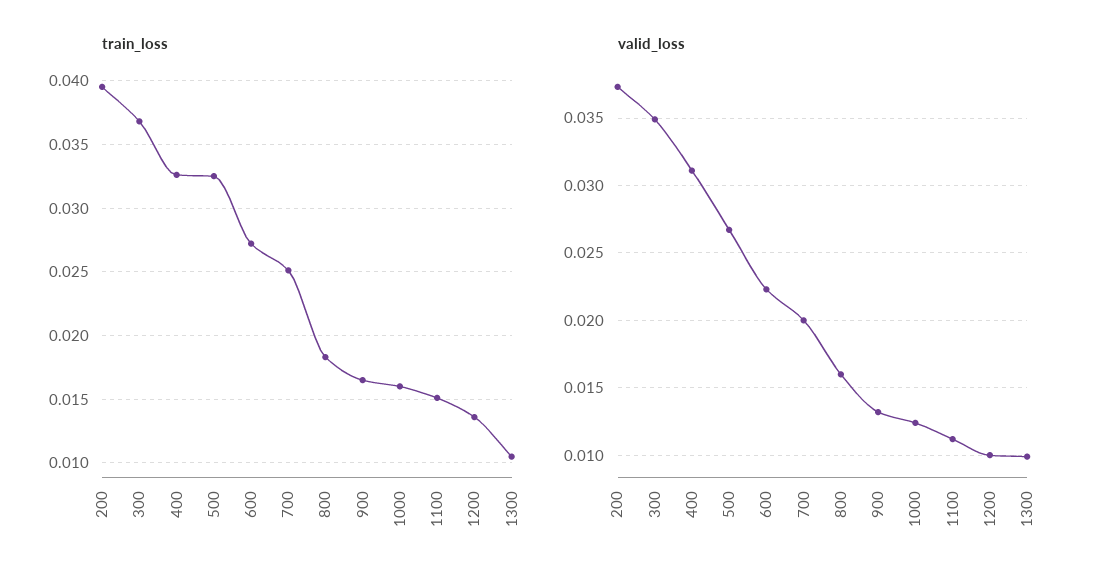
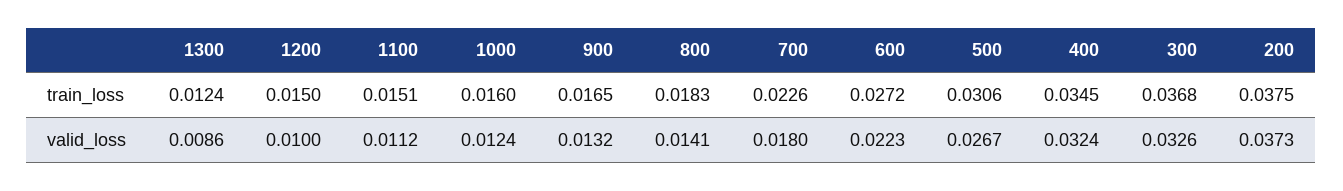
train_loss, 200: 0.0395 -> 0.0375
train_loss, 400: 0.0325 -> 0.0345
train_loss, 500: 0.0325 -> 0.0306
train_loss, 700: 0.025 -> 0.0226
train_loss, 1200: 0.0135 -> 0.015
train_loss, 1300: 0.0105 -> 0.0124
valid_loss, 300: 0.035 -> 0.0326
valid_loss, 400: 0.031 -> 0.0324
valid_loss, 700: 0.02 -> 0.018
valid_loss, 800: 0.016 -> 0.0141
valid_loss, 1300: 0.01 -> 0.0086

